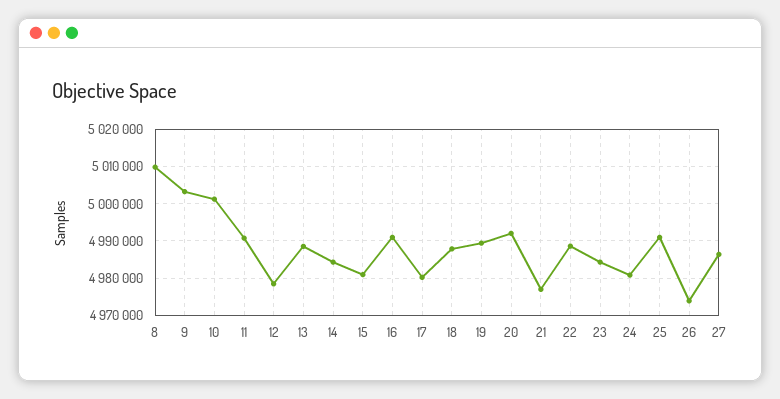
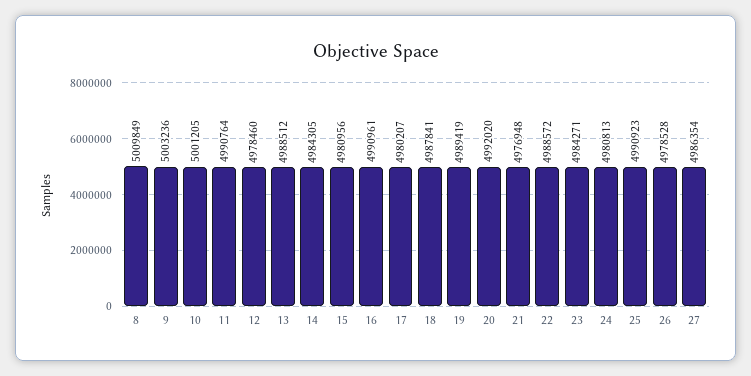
26: 4974000 -> 4978528

